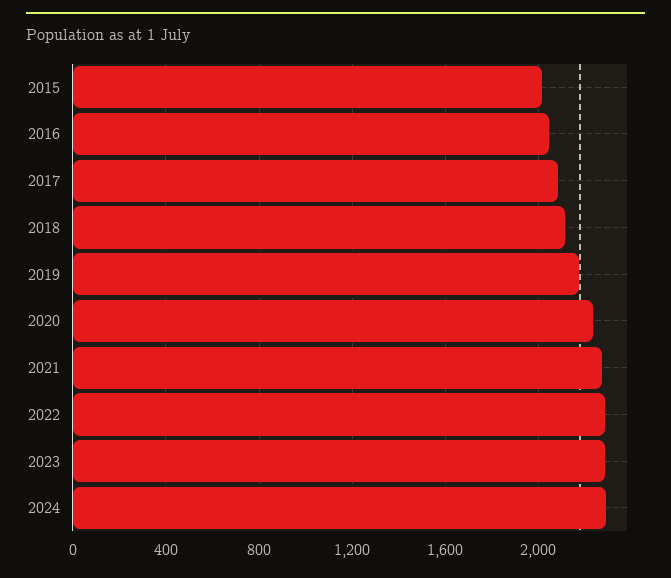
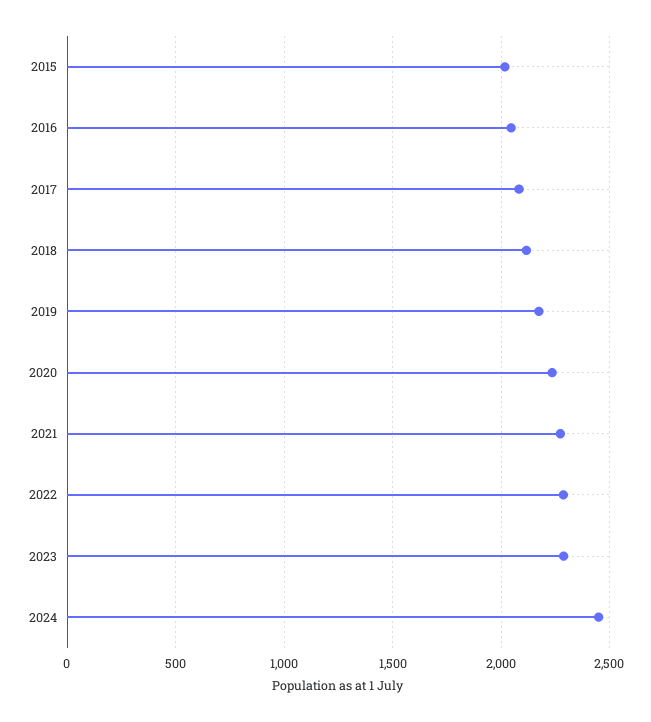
2024: 2300 -> 2450

